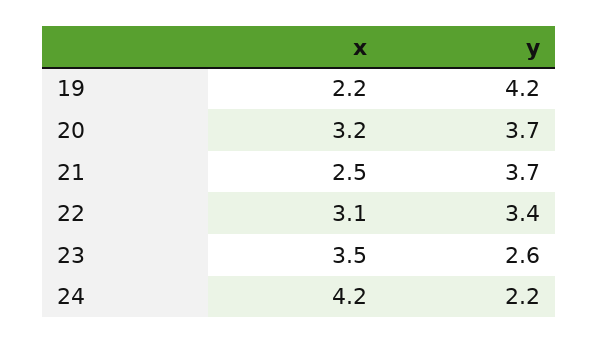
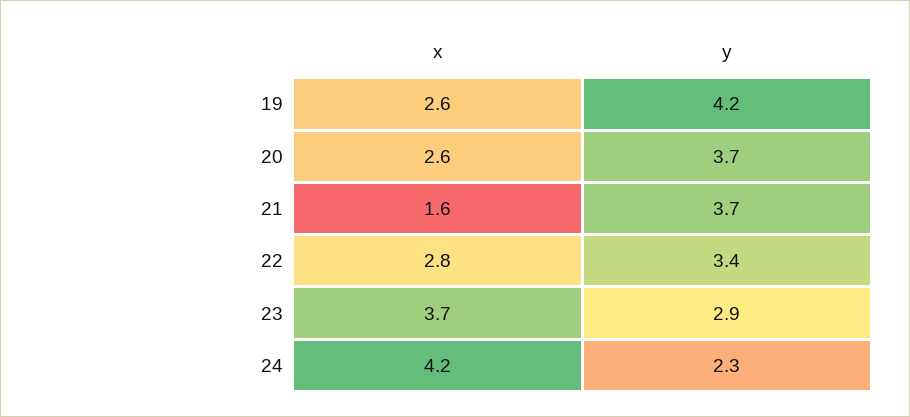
x, 19: 2.2 -> 2.6
x, 20: 3.2 -> 2.6
x, 21: 2.5 -> 1.6
x, 22: 3.1 -> 2.8
x, 23: 3.5 -> 3.7
y, 23: 2.6 -> 2.9
y, 24: 2.2 -> 2.3

